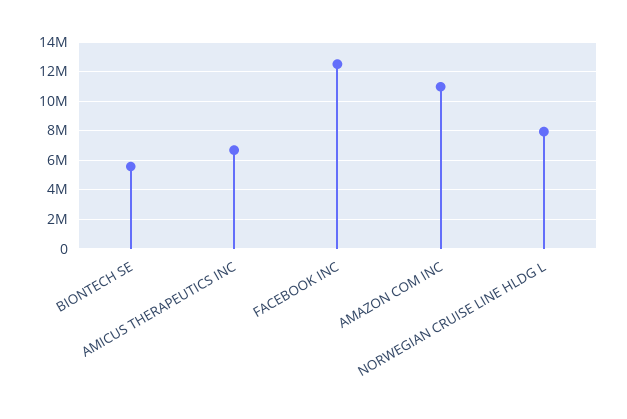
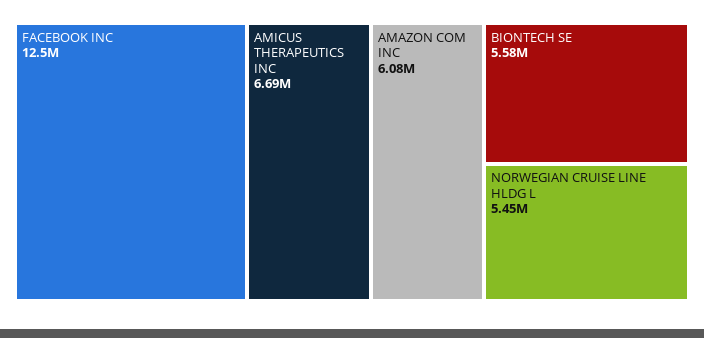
AMAZON COM INC: 11000000 -> 6080000
NORWEGIAN CRUISE LINE HLDG L: 8000000 -> 5450000

